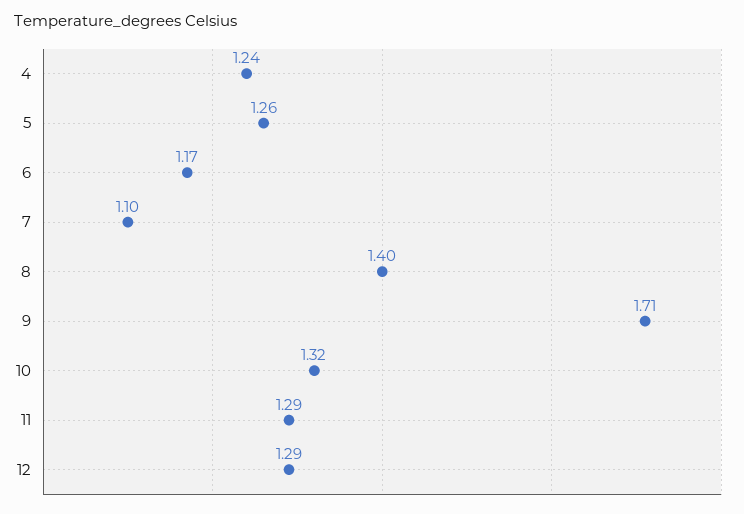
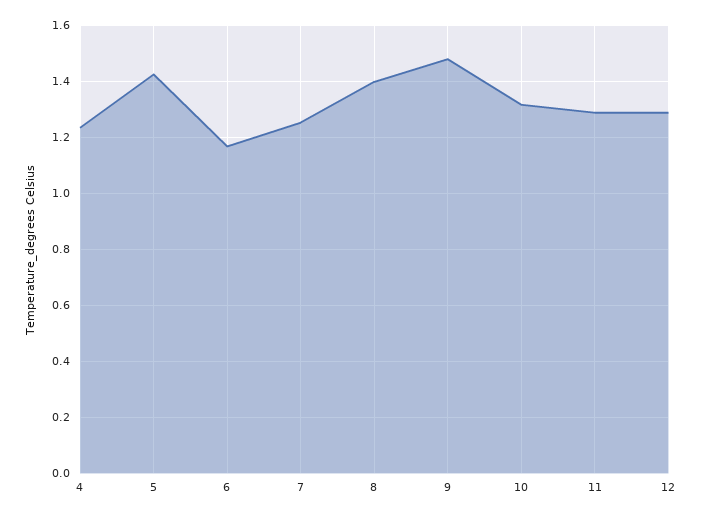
5: 1.26 -> 1.425
7: 1.1 -> 1.25
9: 1.71 -> 1.475

